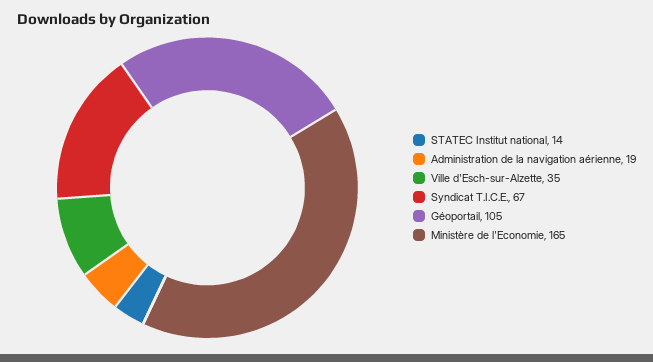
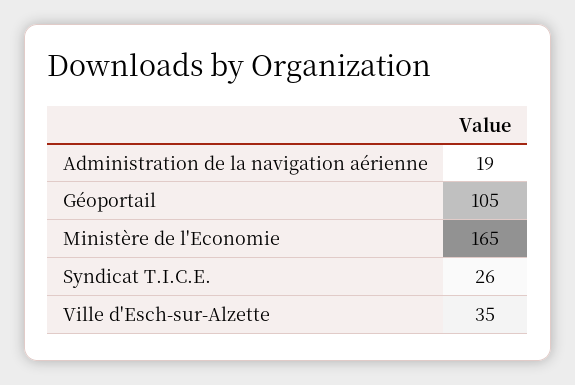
STATEC Institut national: 14 -> none
Syndicat T.I.C.E.: 67 -> 26

